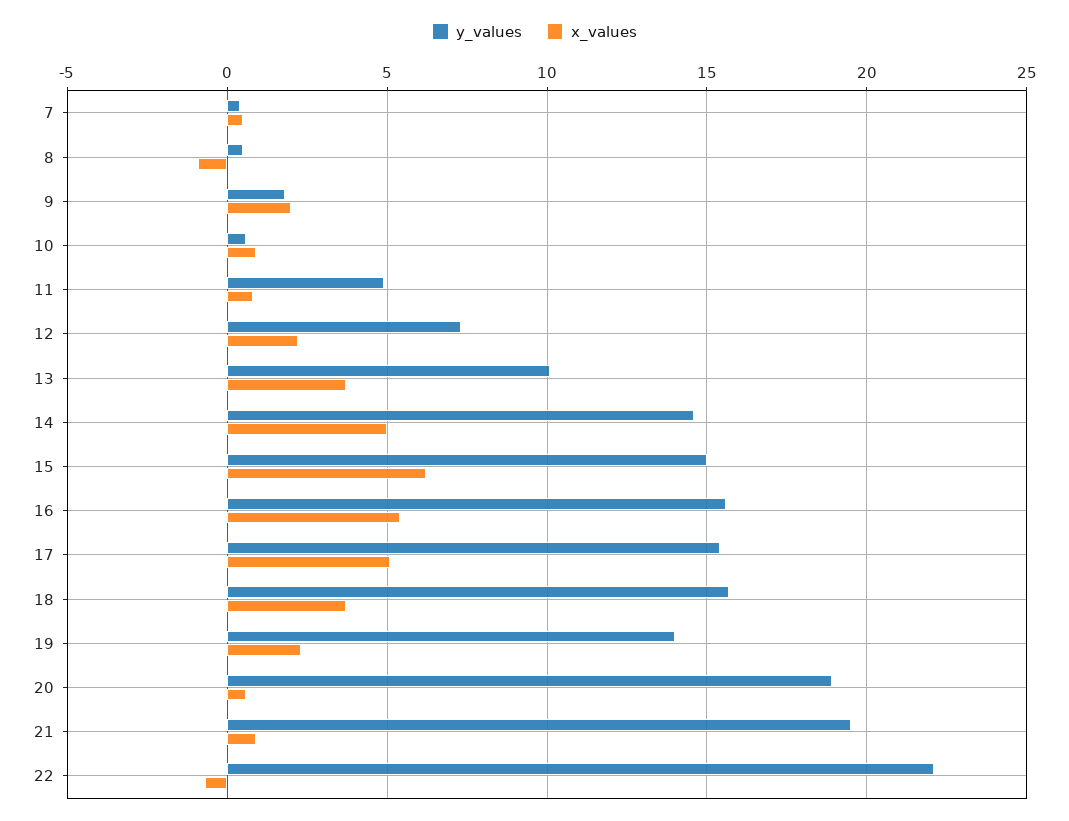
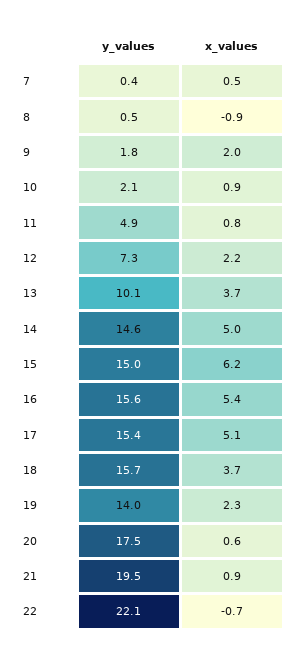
y_values, 10: 0.5 -> 2.1
y_values, 20: 19 -> 17.5

